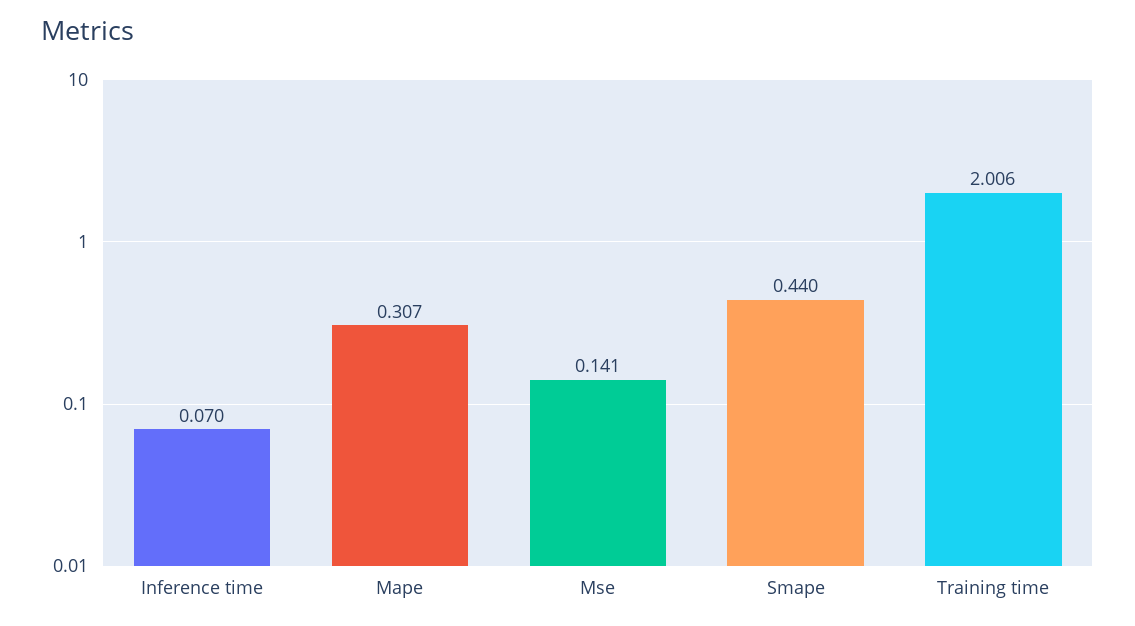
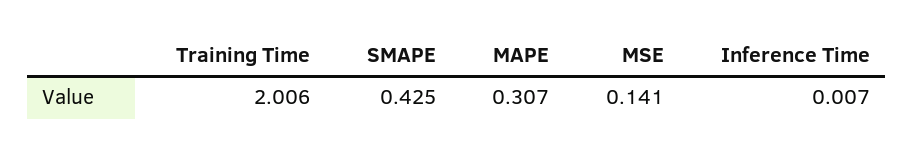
Inference time: 0.07 -> 0.007
Smape: 0.44 -> 0.425

